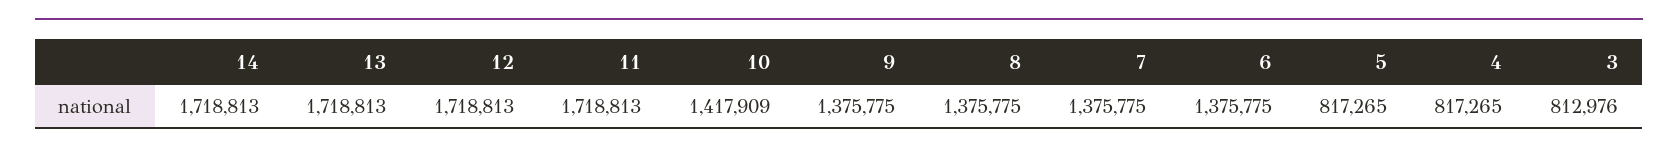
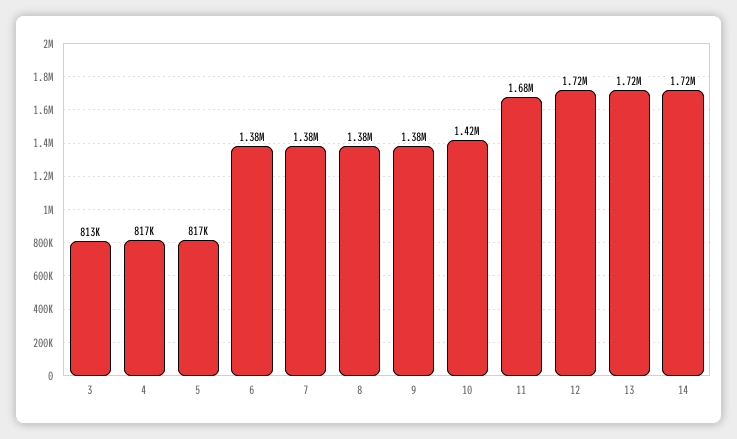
11: 1718813 -> 1680000

